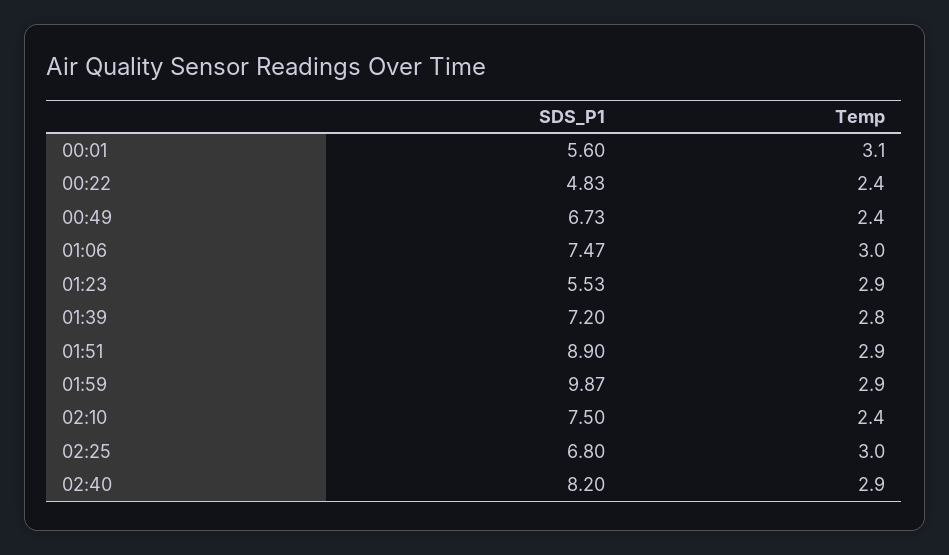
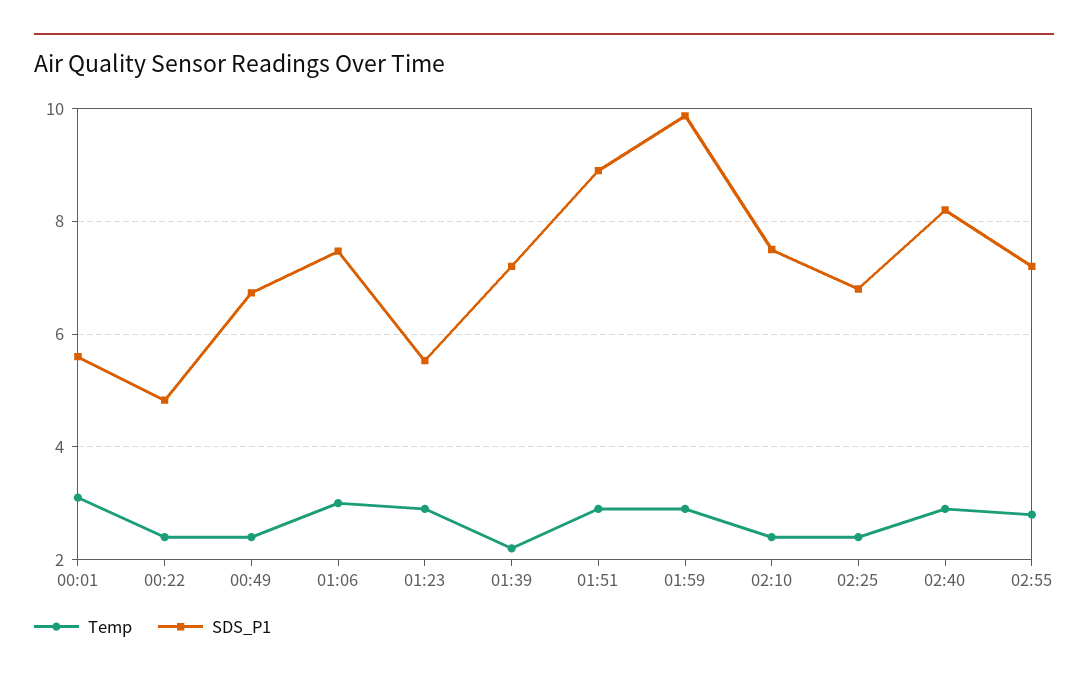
Temp, 01:39: 2.8 -> 2.2
Temp, 02:25: 3 -> 2.4
Temp, 02:55: none -> 2.8
SDS_P1, 02:55: none -> 7.2

